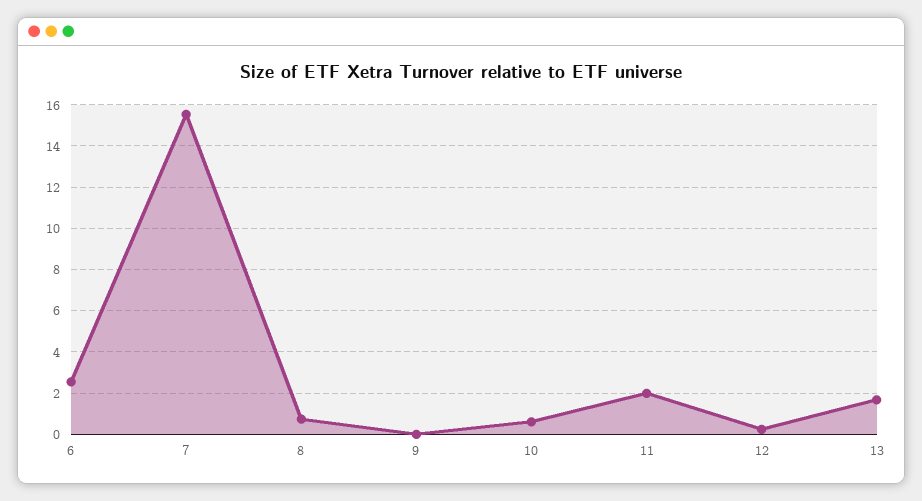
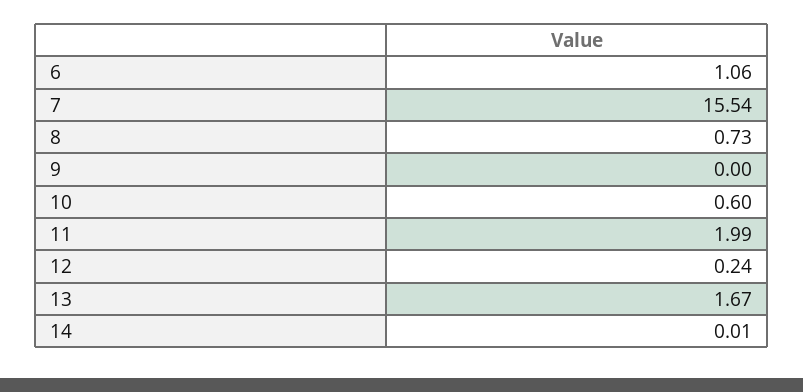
6: 2.5 -> 1.06
14: none -> 0.01

